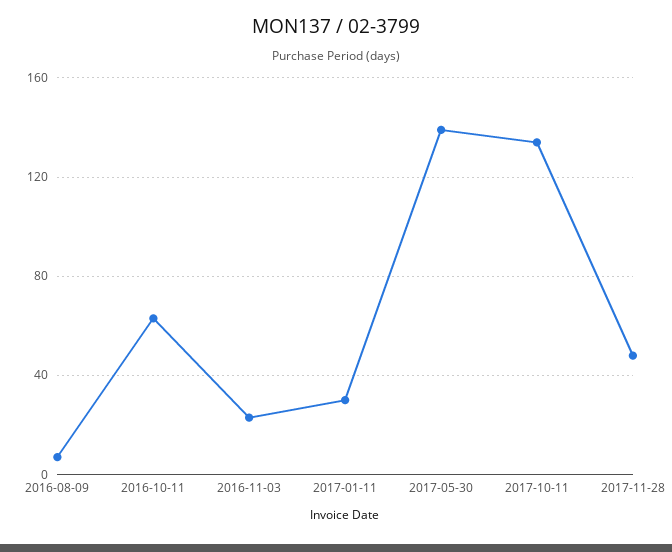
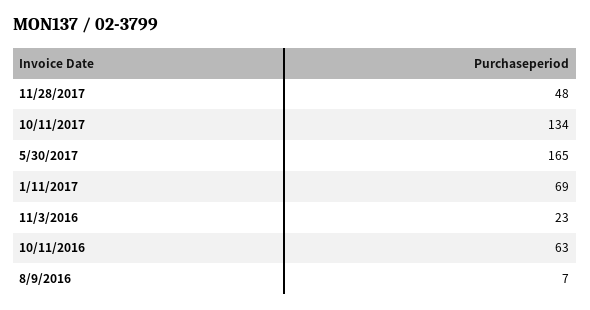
2017-01-11: 30 -> 69
2017-05-30: 140 -> 165

